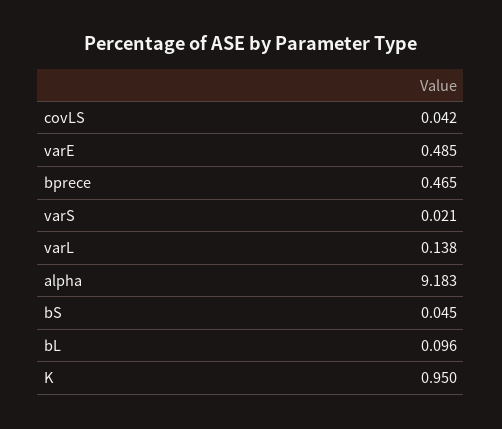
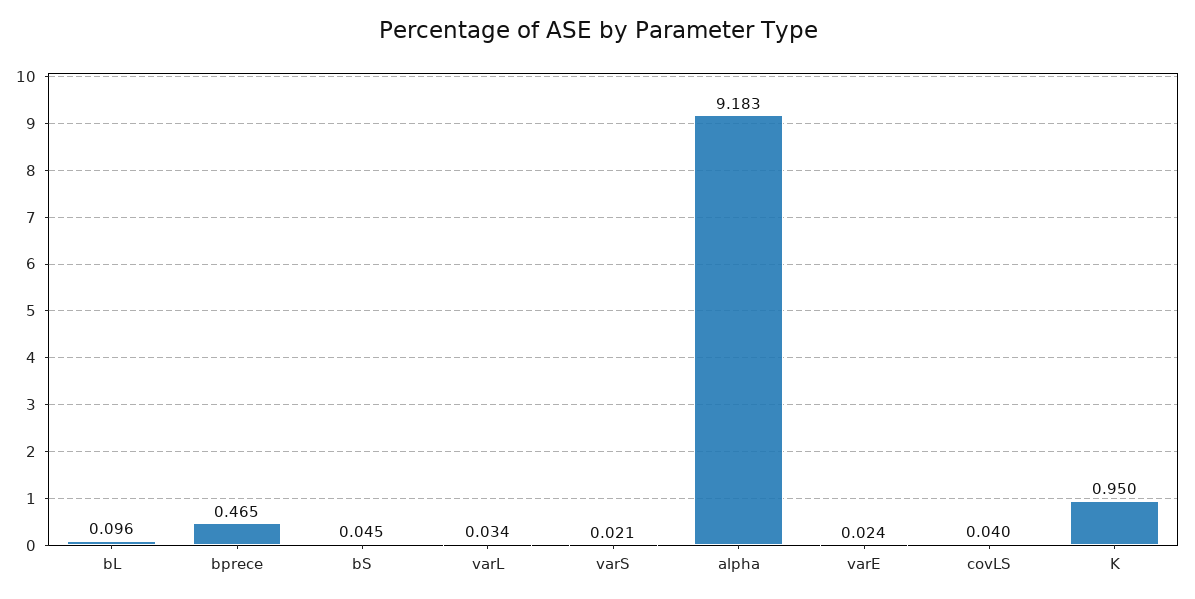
covLS: 0.042 -> 0.04
varE: 0.485 -> 0.024
varL: 0.138 -> 0.034

